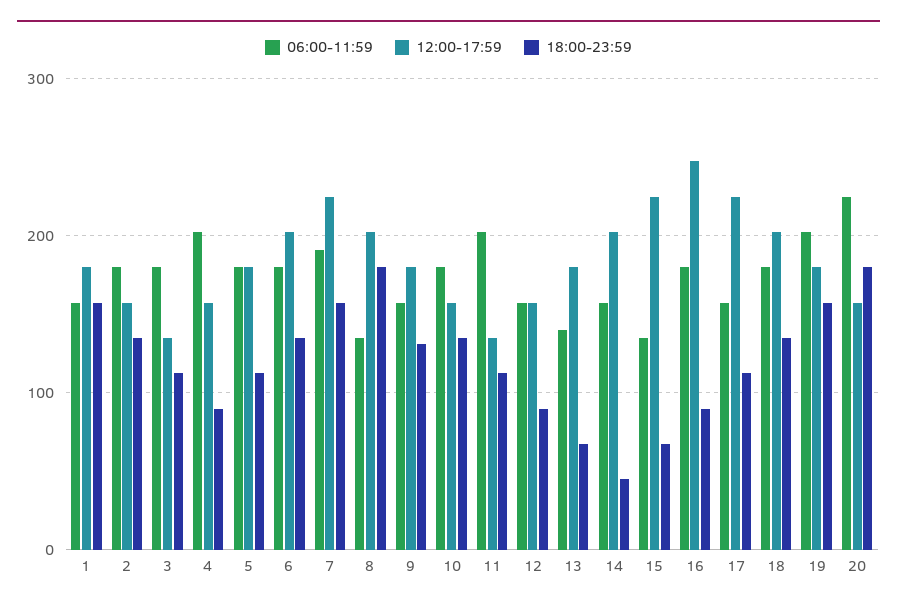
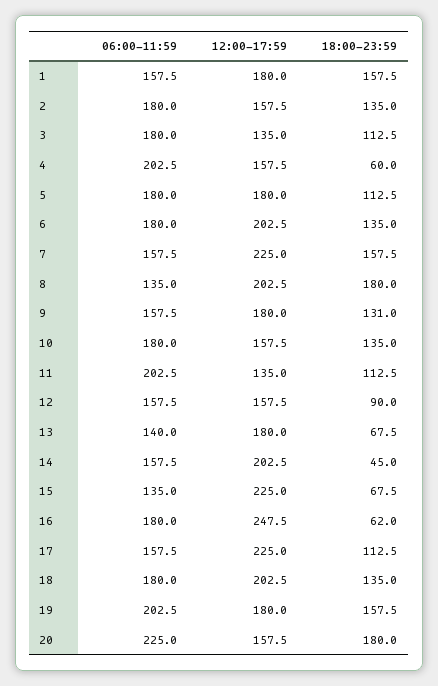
18:00-23:59, 4: 90 -> 60
06:00-11:59, 7: 190 -> 157.5
18:00-23:59, 16: 90 -> 62

